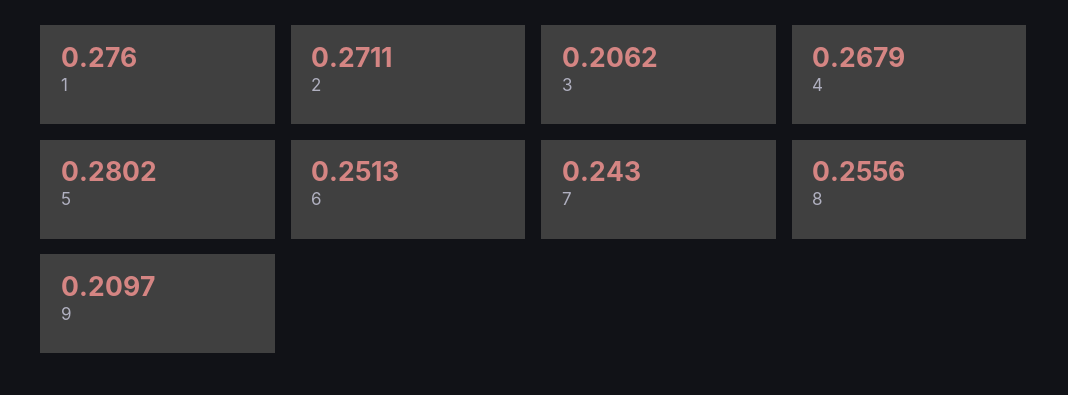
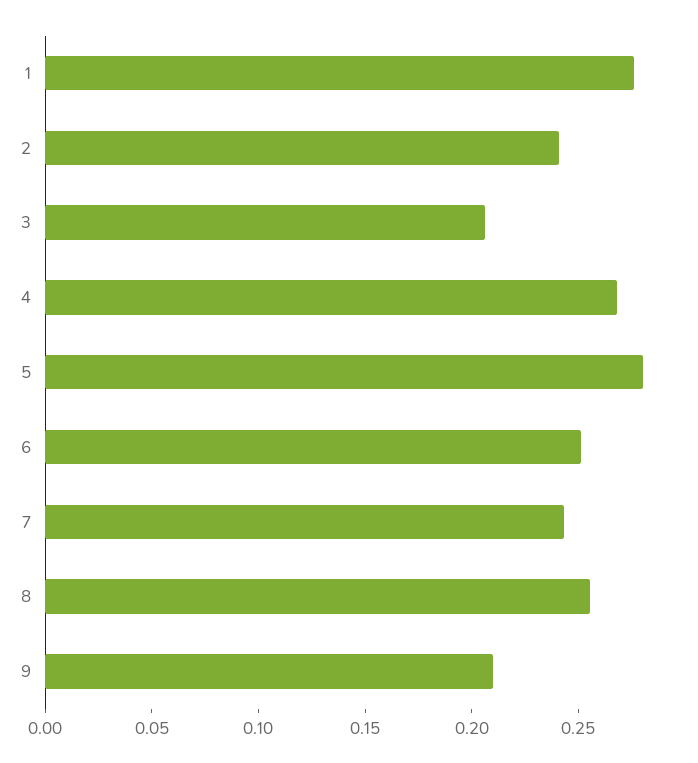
2: 0.2711 -> 0.24

